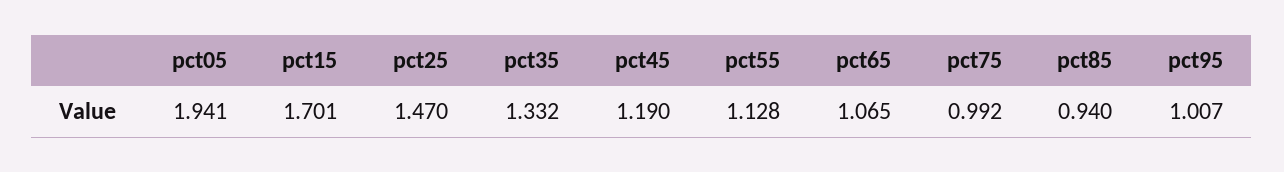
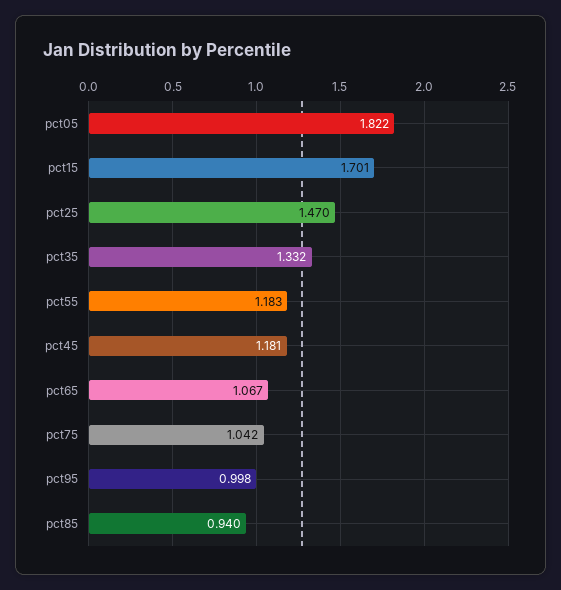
pct05: 1.941 -> 1.822
pct45: 1.19 -> 1.181
pct55: 1.128 -> 1.183
pct65: 1.065 -> 1.067
pct75: 0.992 -> 1.042
pct95: 1.007 -> 0.998

